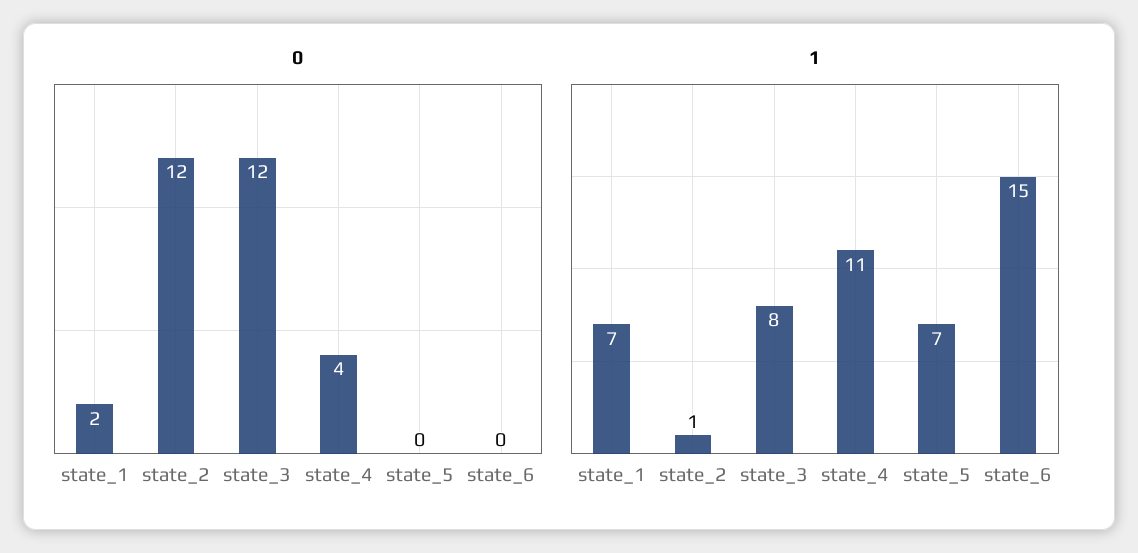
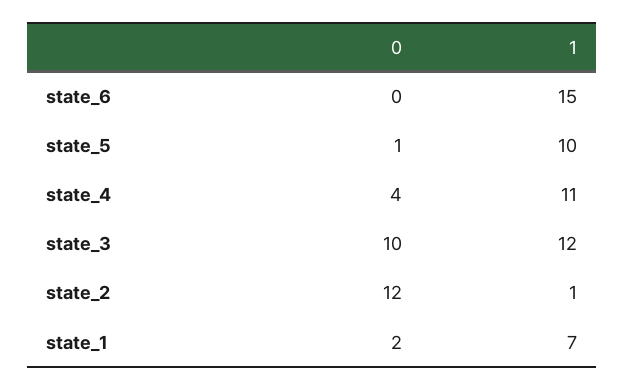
0, state_3: 12 -> 10
0, state_5: 0 -> 1
1, state_3: 8 -> 12
1, state_5: 7 -> 10

